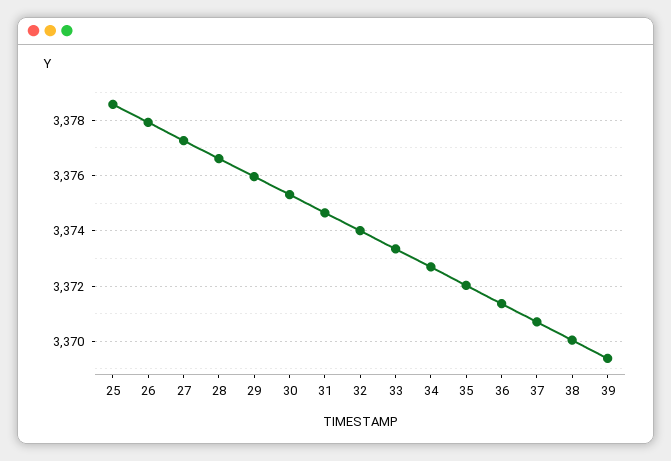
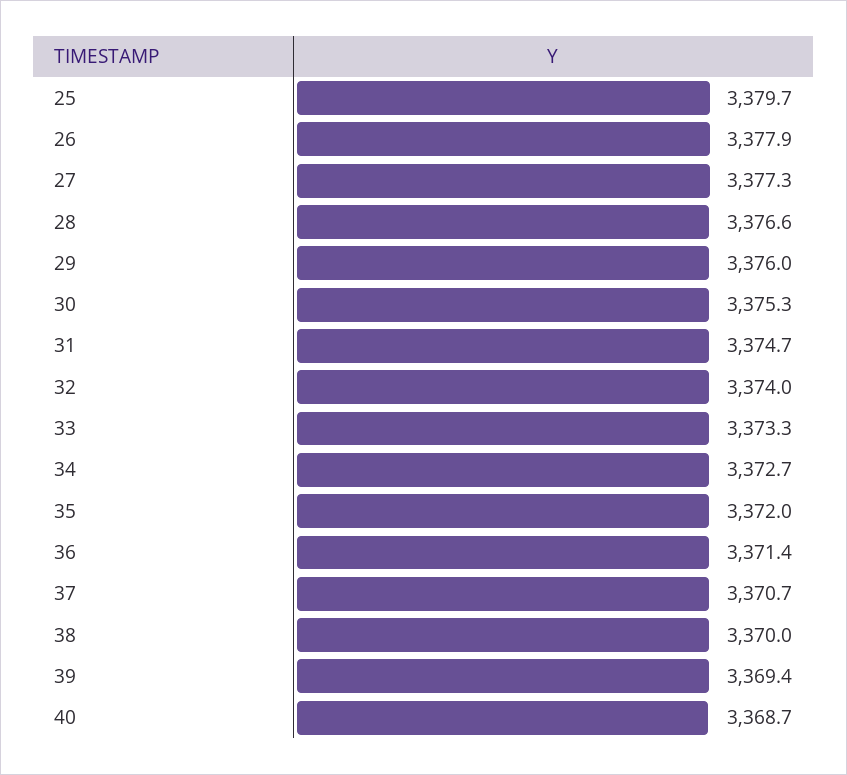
25: 3378.5 -> 3379.7
40: none -> 3368.7

